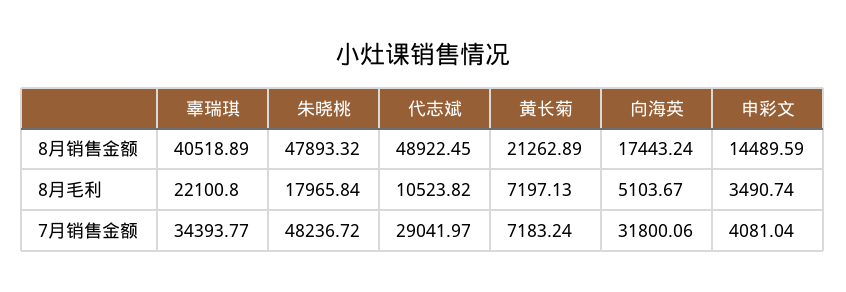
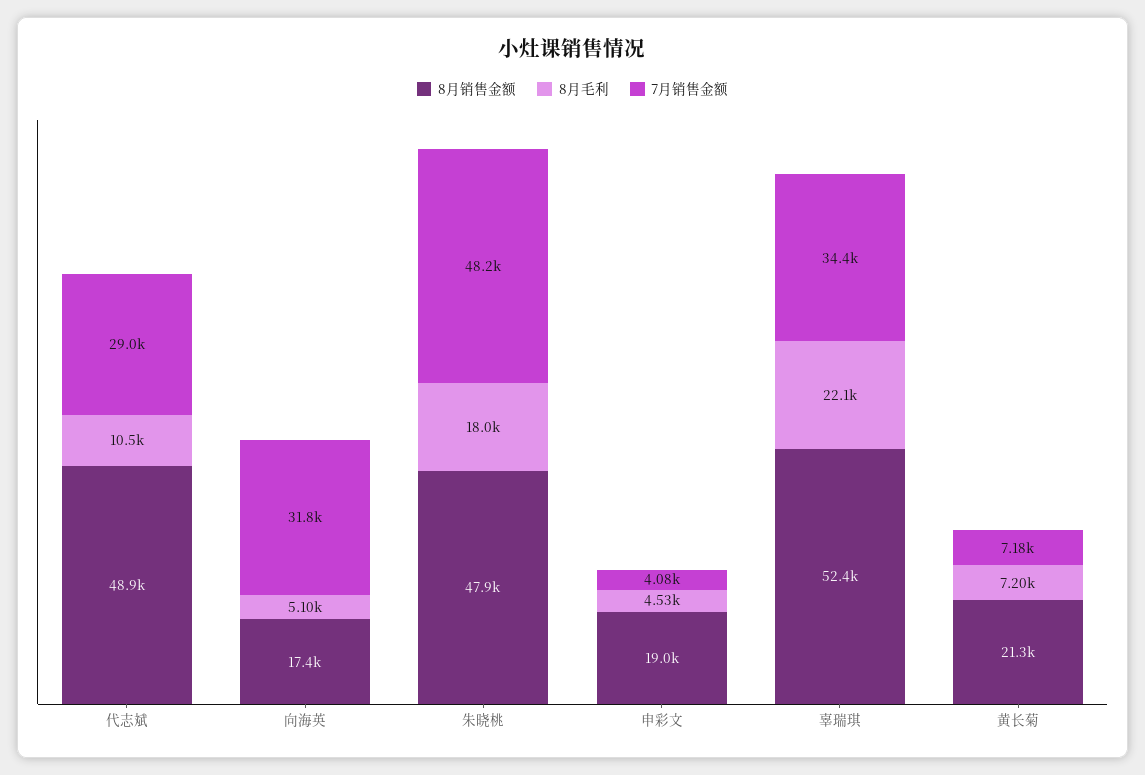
8月销售金额, 辜瑞琪: 40518.89 -> 52400
8月销售金额, 申彩文: 14489.59 -> 19000
8月毛利, 申彩文: 3490.74 -> 4530

